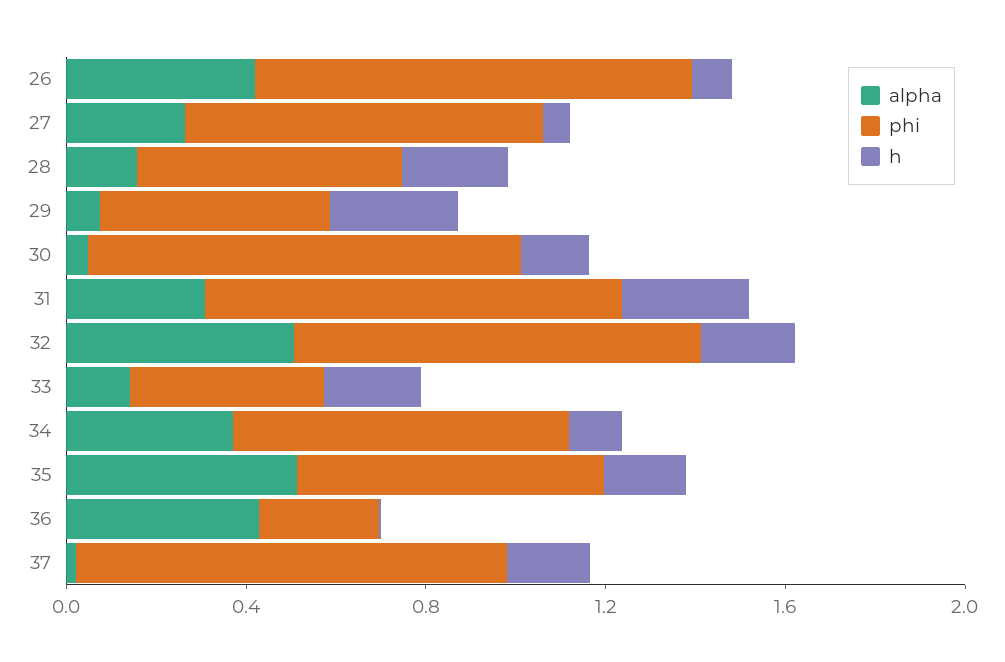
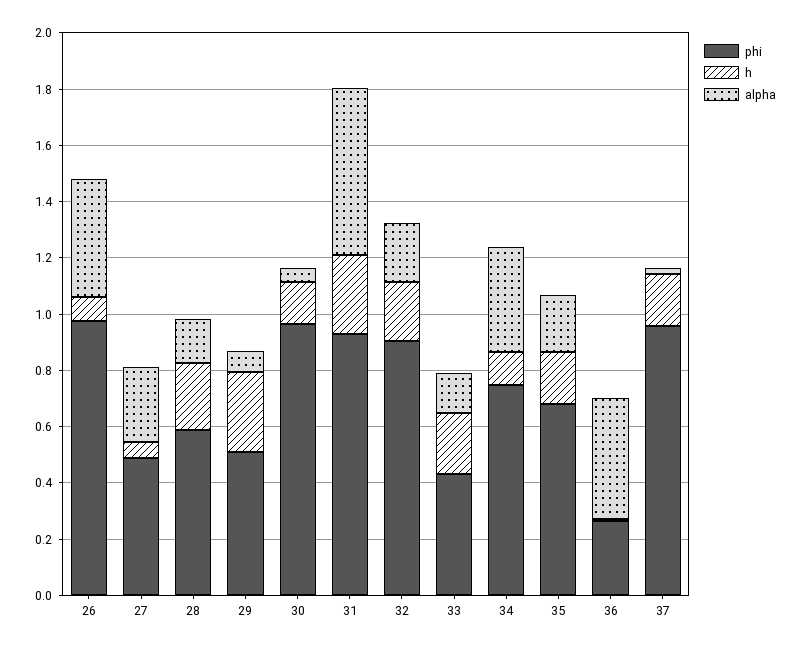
phi, 27: 0.8 -> 0.5
alpha, 31: 0.3 -> 0.6
alpha, 32: 0.5 -> 0.2
alpha, 35: 0.5 -> 0.2

